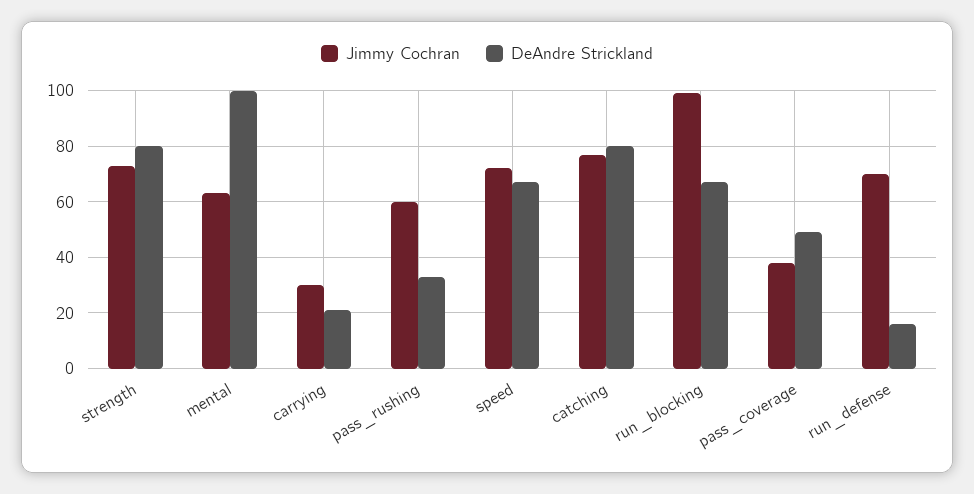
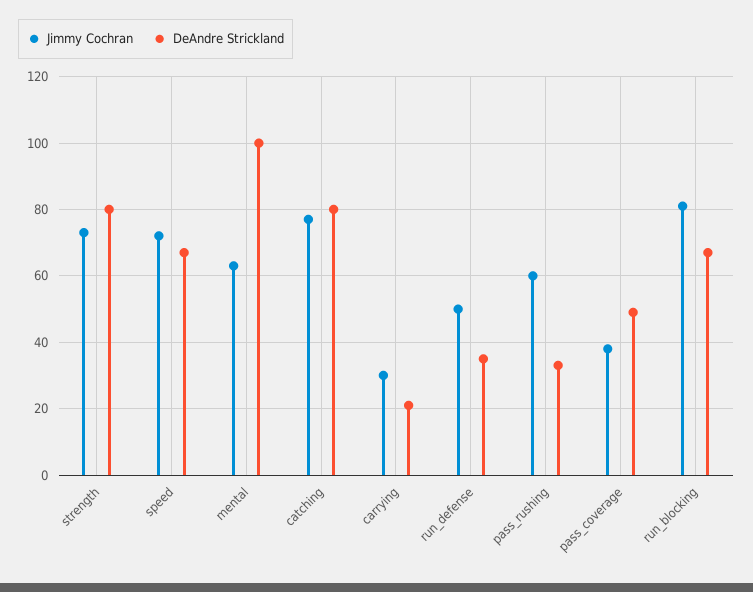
Jimmy Cochran, run_blocking: 100 -> 80
Jimmy Cochran, run_defense: 70 -> 50
DeAndre Strickland, run_defense: 15 -> 35

